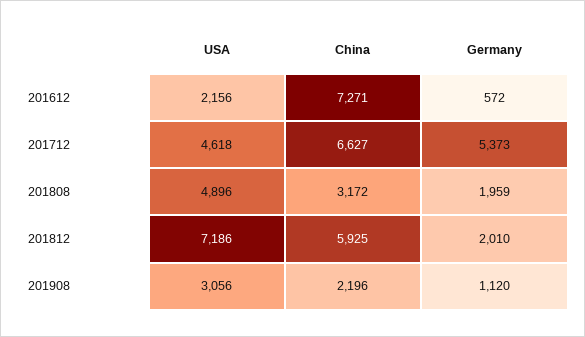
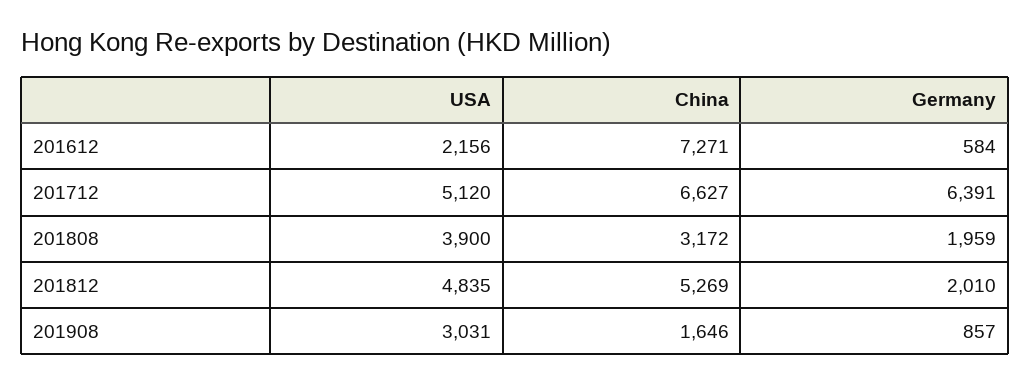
Germany, 201612: 572 -> 584
USA, 201712: 4618 -> 5120
Germany, 201712: 5373 -> 6391
USA, 201808: 4896 -> 3900
USA, 201812: 7186 -> 4835
China, 201812: 5925 -> 5269
USA, 201908: 3056 -> 3031
China, 201908: 2196 -> 1646
Germany, 201908: 1120 -> 857

